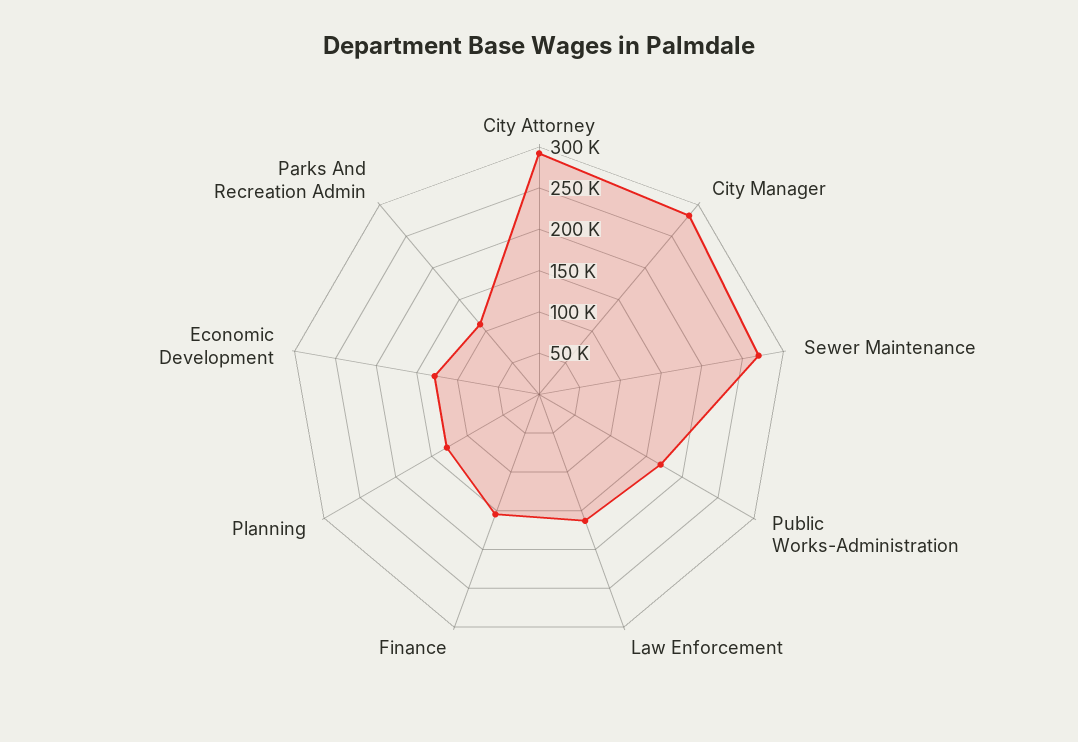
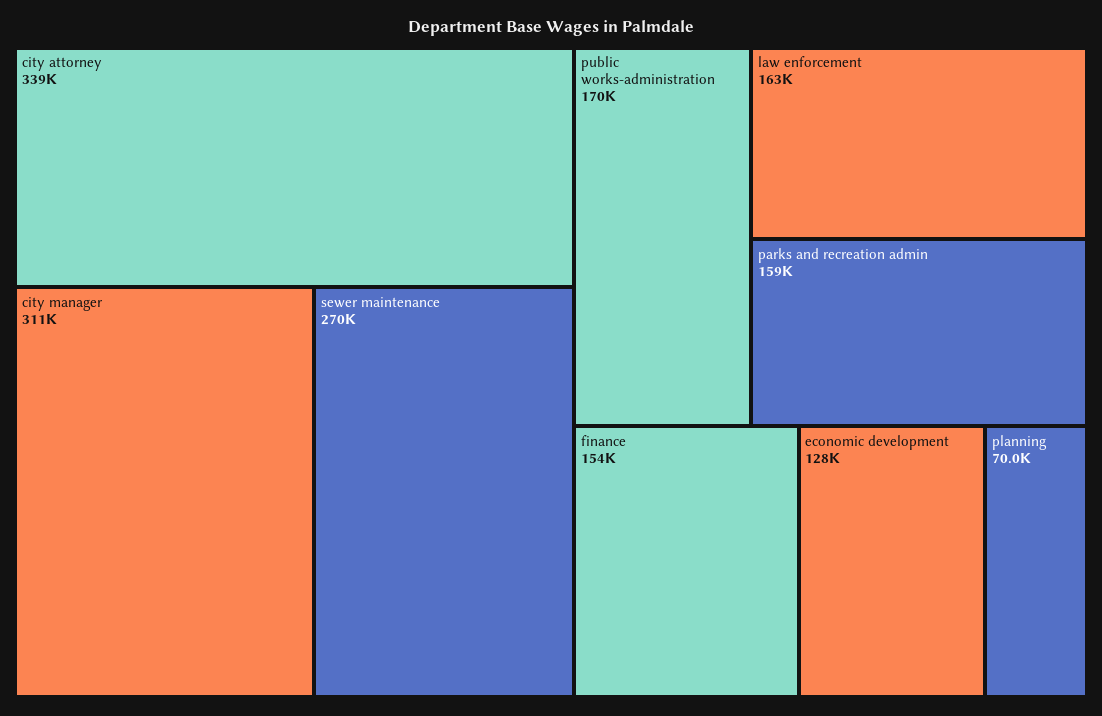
City Attorney: 290000 -> 339000
City Manager: 280000 -> 311000
Planning: 130000 -> 70000
Parks And Recreation Admin: 110000 -> 159000

